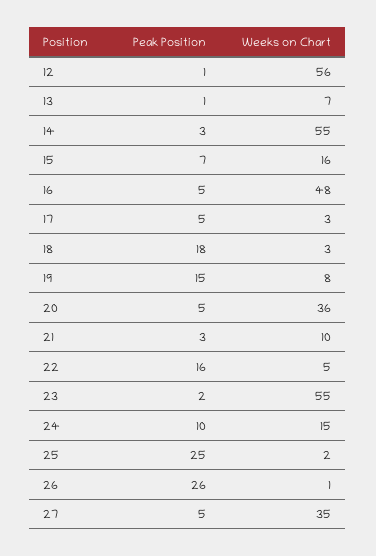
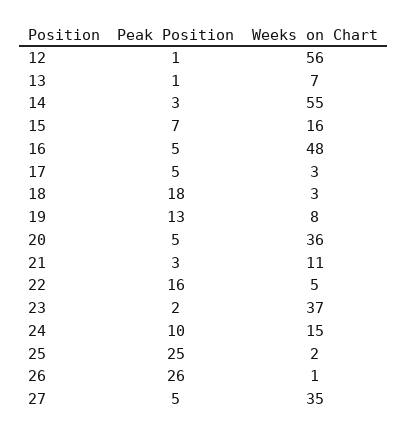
Peak Position, 19: 15 -> 13
Weeks on Chart, 21: 10 -> 11
Weeks on Chart, 23: 55 -> 37

